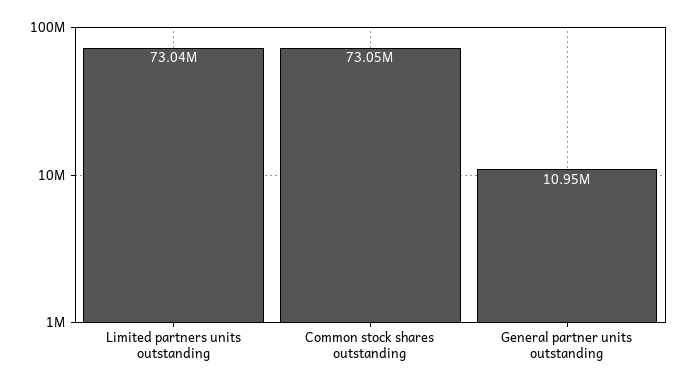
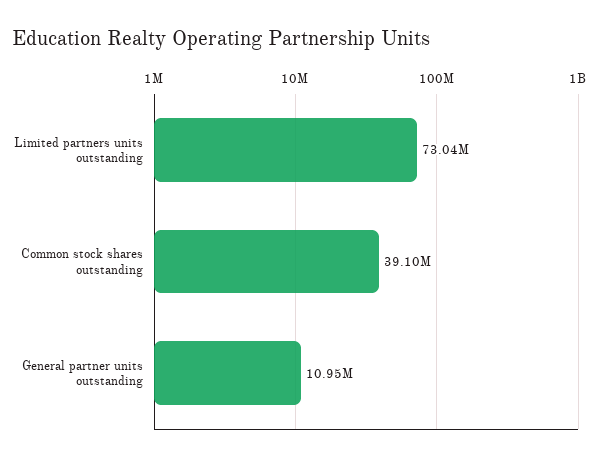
Common stock shares outstanding: 73050000 -> 39100000

